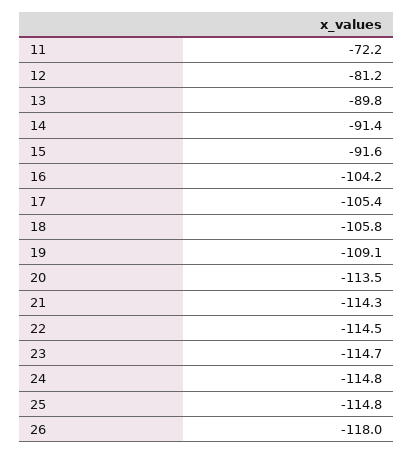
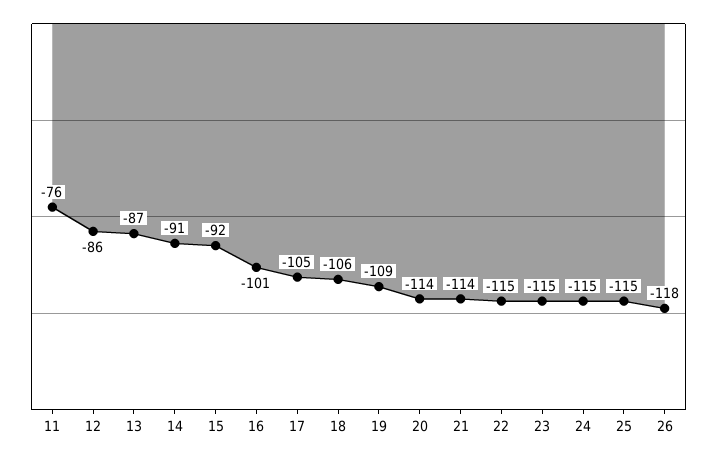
11: -72.2 -> -76
12: -81.2 -> -86
13: -89.8 -> -87
16: -104.2 -> -101

